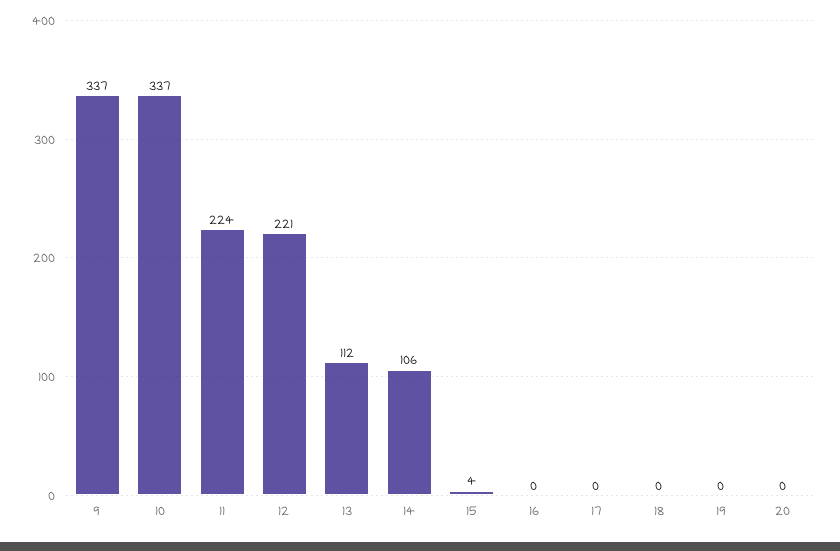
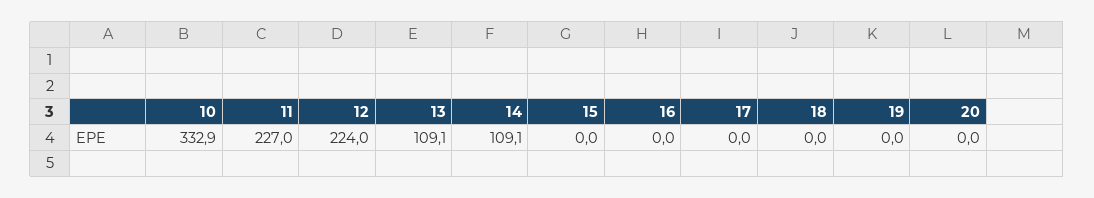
9: 337 -> none
10: 337 -> 332.9
11: 224 -> 227
12: 221 -> 224
13: 112 -> 109.1
14: 106 -> 109.1
15: 4 -> 0

